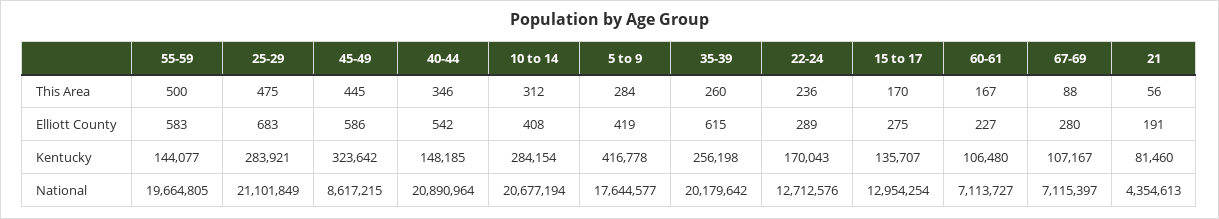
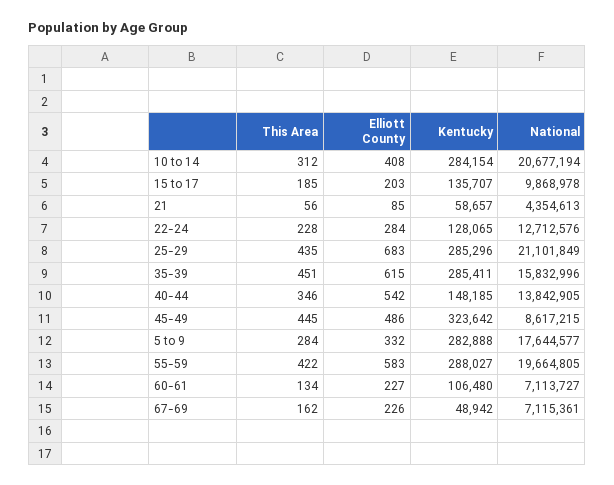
55-59, This Area: 500 -> 422
25-29, This Area: 475 -> 435
35-39, This Area: 260 -> 451
22-24, This Area: 236 -> 228
15 to 17, This Area: 170 -> 185
60-61, This Area: 167 -> 134
67-69, This Area: 88 -> 162
45-49, Elliott County: 586 -> 486
5 to 9, Elliott County: 419 -> 332
22-24, Elliott County: 289 -> 284
15 to 17, Elliott County: 275 -> 203
67-69, Elliott County: 280 -> 226
21, Elliott County: 191 -> 85
55-59, Kentucky: 144077 -> 288027
25-29, Kentucky: 283921 -> 285296
5 to 9, Kentucky: 416778 -> 282888
35-39, Kentucky: 256198 -> 285411
22-24, Kentucky: 170043 -> 128065
67-69, Kentucky: 107167 -> 48942
21, Kentucky: 81460 -> 58657
40-44, National: 20890964 -> 13842905
35-39, National: 20179642 -> 15832996
15 to 17, National: 12954254 -> 9868978
67-69, National: 7115397 -> 7115361

